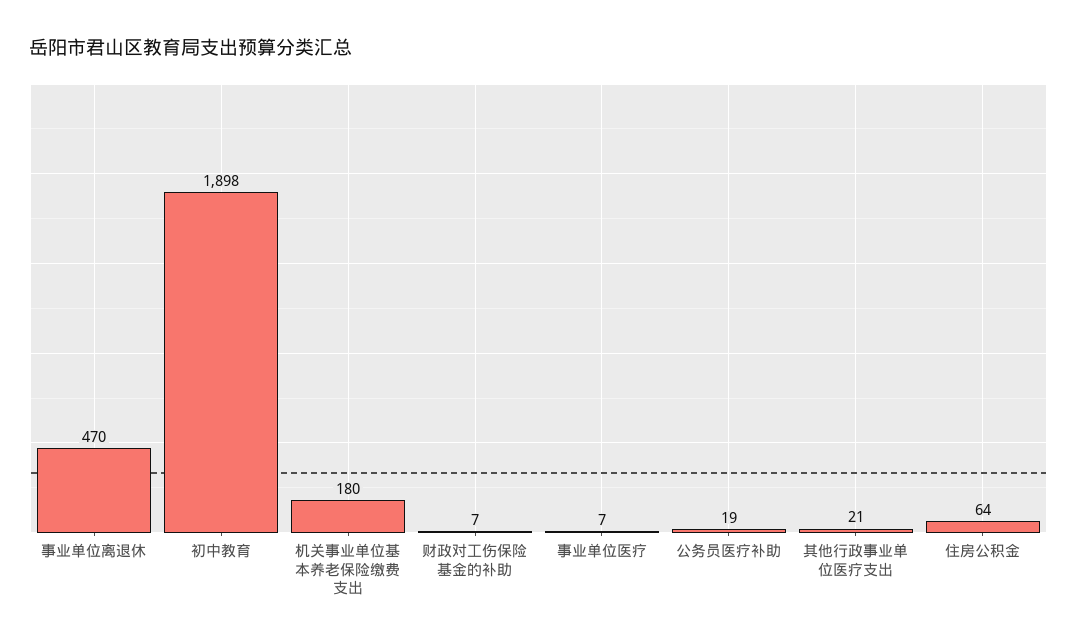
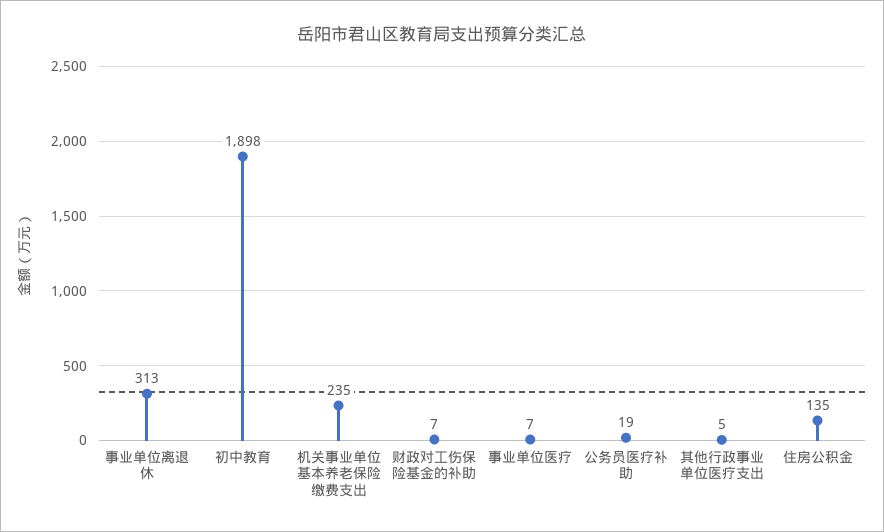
事业单位离退休: 470 -> 313
机关事业单位基本养老保险缴费支出: 180 -> 235
其他行政事业单位医疗支出: 21 -> 5
住房公积金: 64 -> 135

